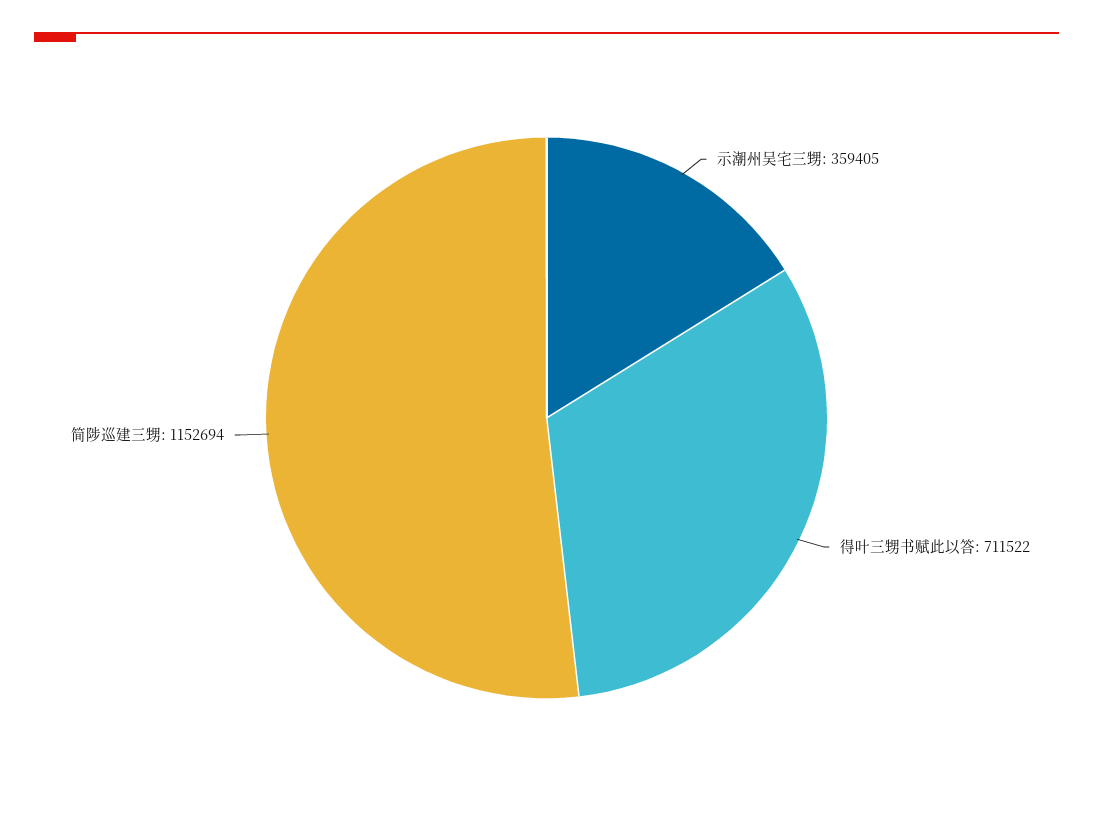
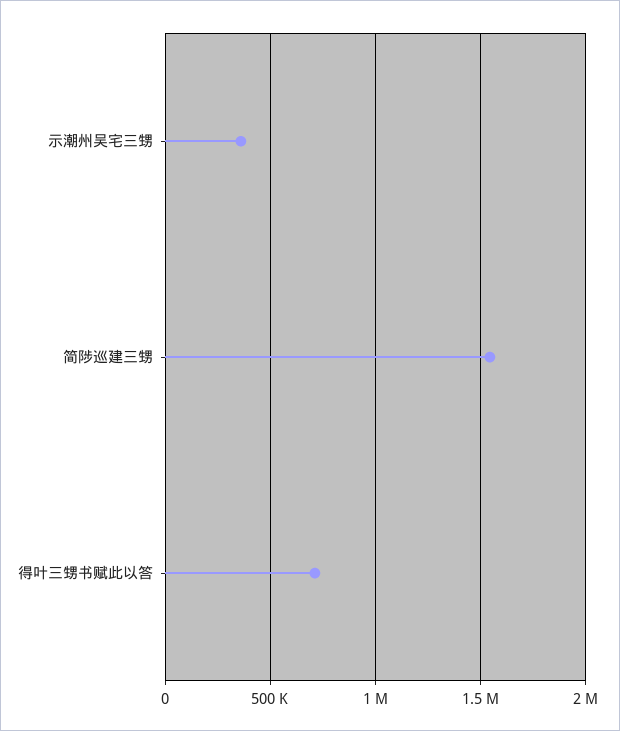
简陟巡建三甥: 1152694 -> 1550000

